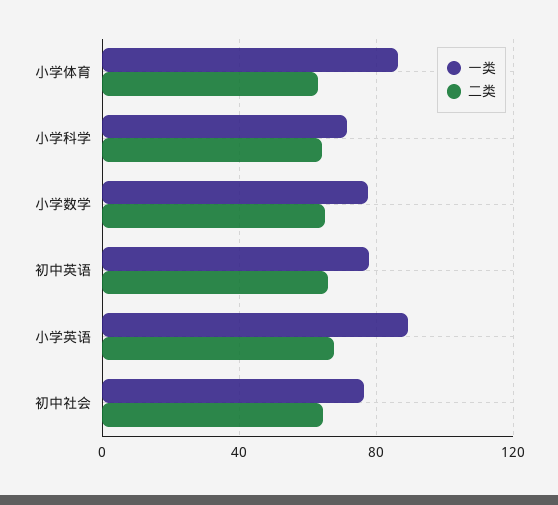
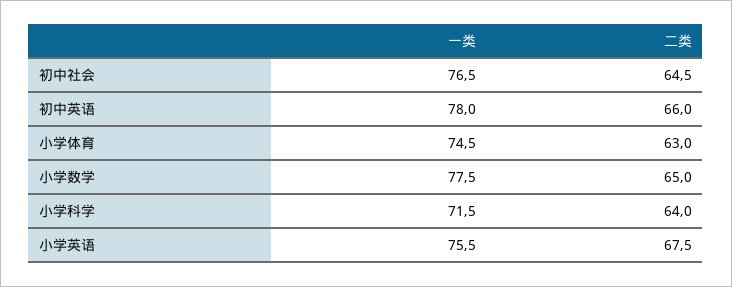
一类, 小学体育: 85 -> 74.5
一类, 小学英语: 90 -> 75.5

